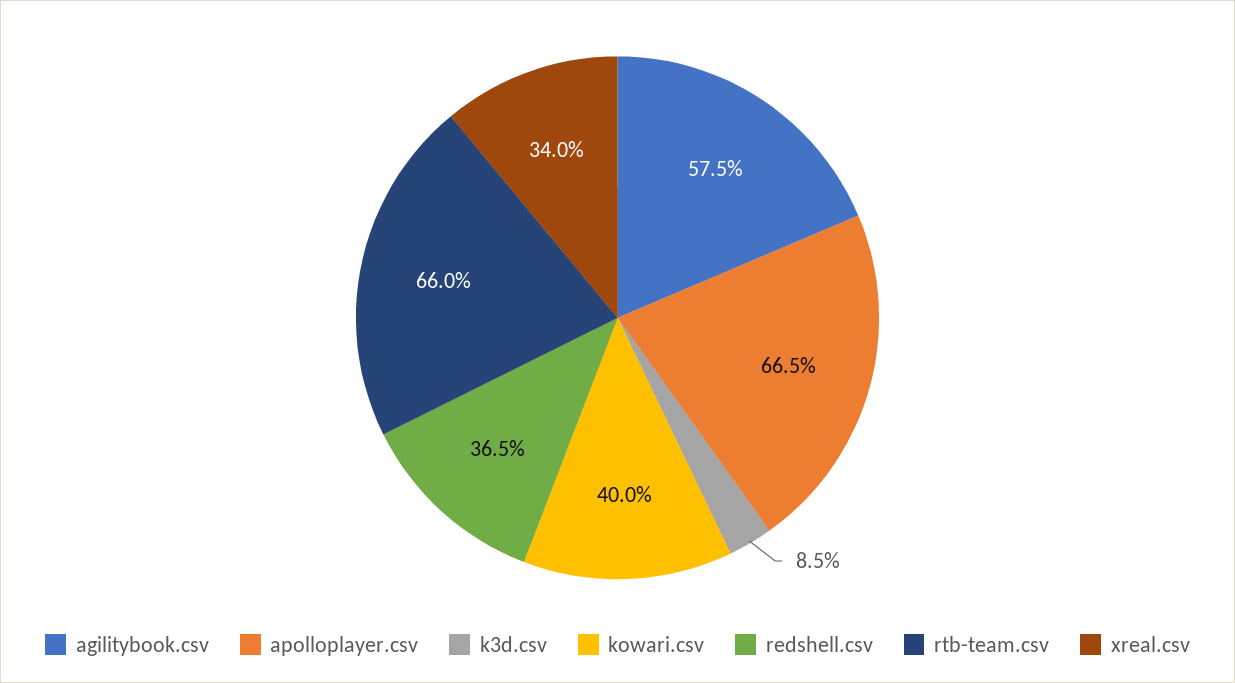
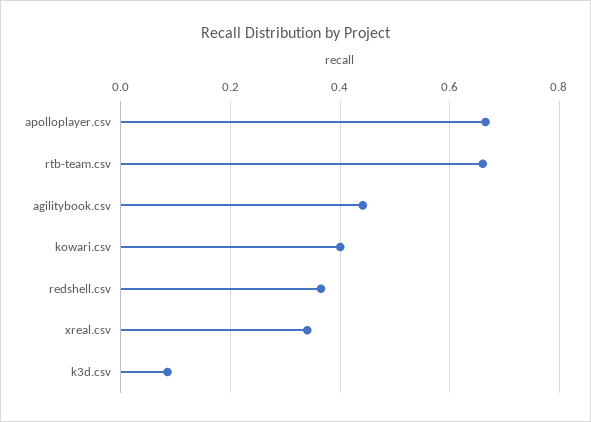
agilitybook.csv: 0.575 -> 0.44

